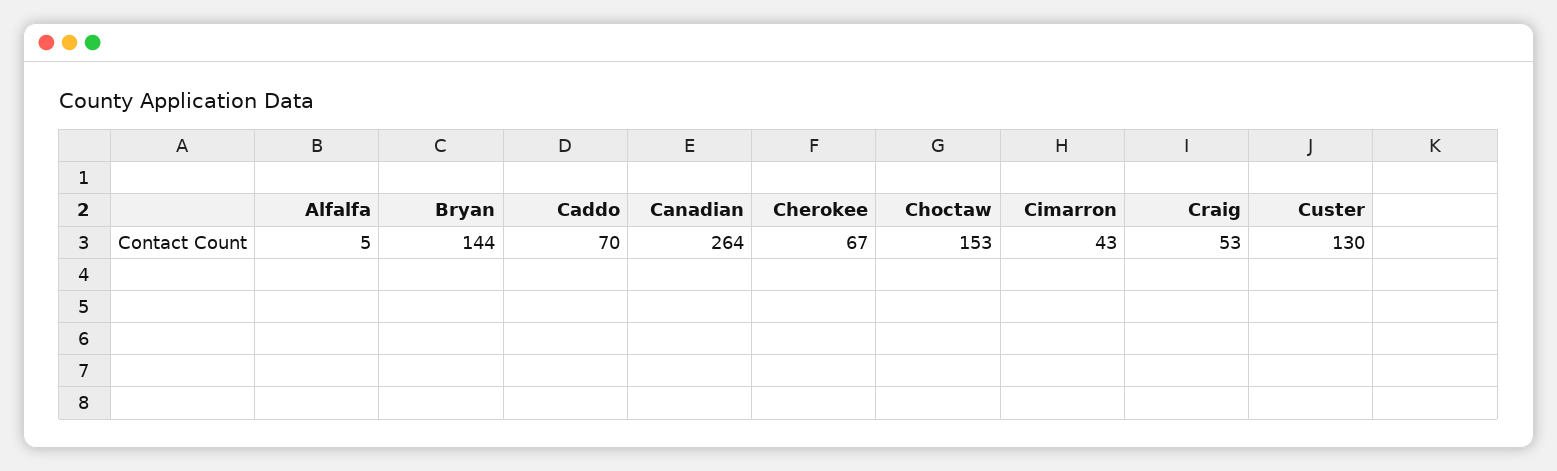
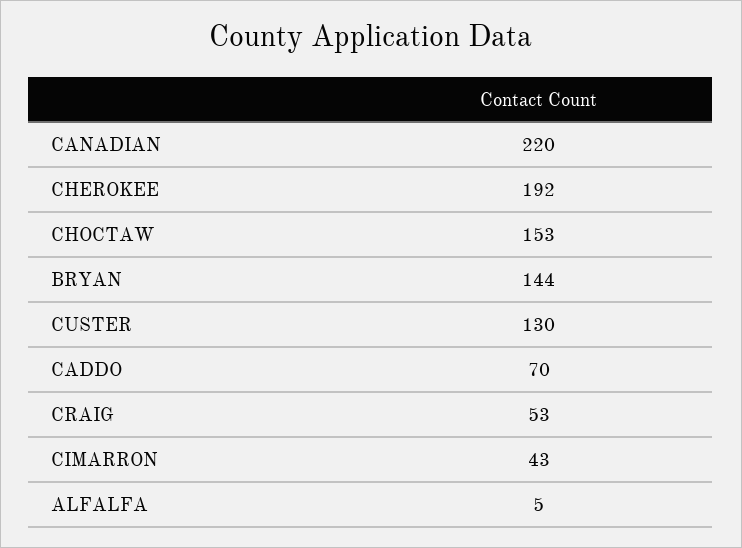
Canadian: 264 -> 220
Cherokee: 67 -> 192

